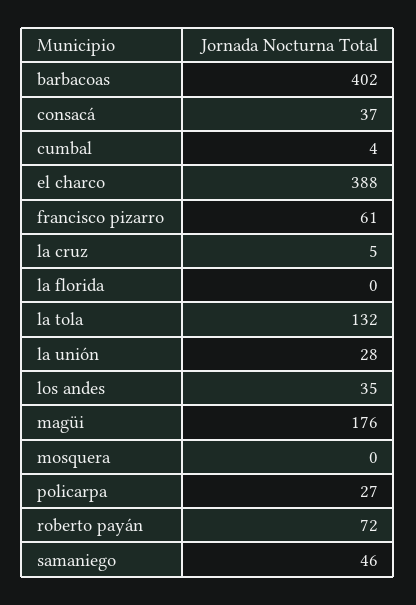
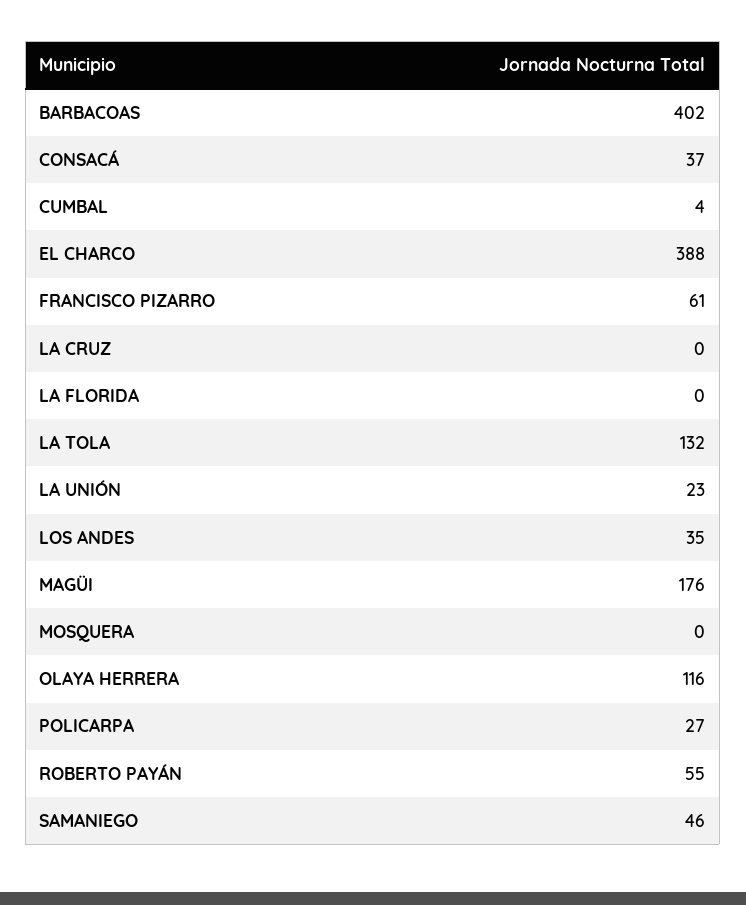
la cruz: 5 -> 0
la unión: 28 -> 23
roberto payán: 72 -> 55
OLAYA HERRERA: none -> 116

